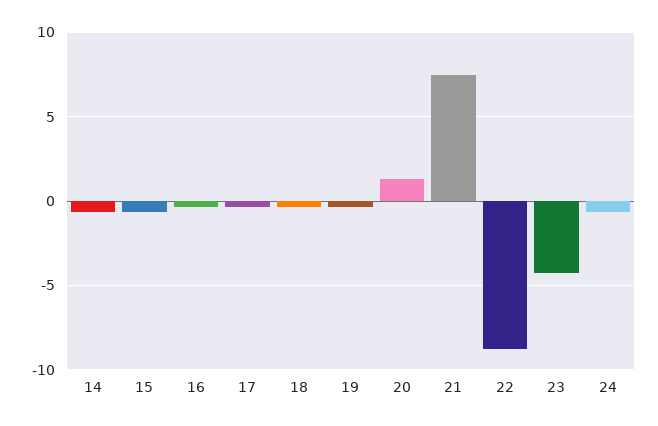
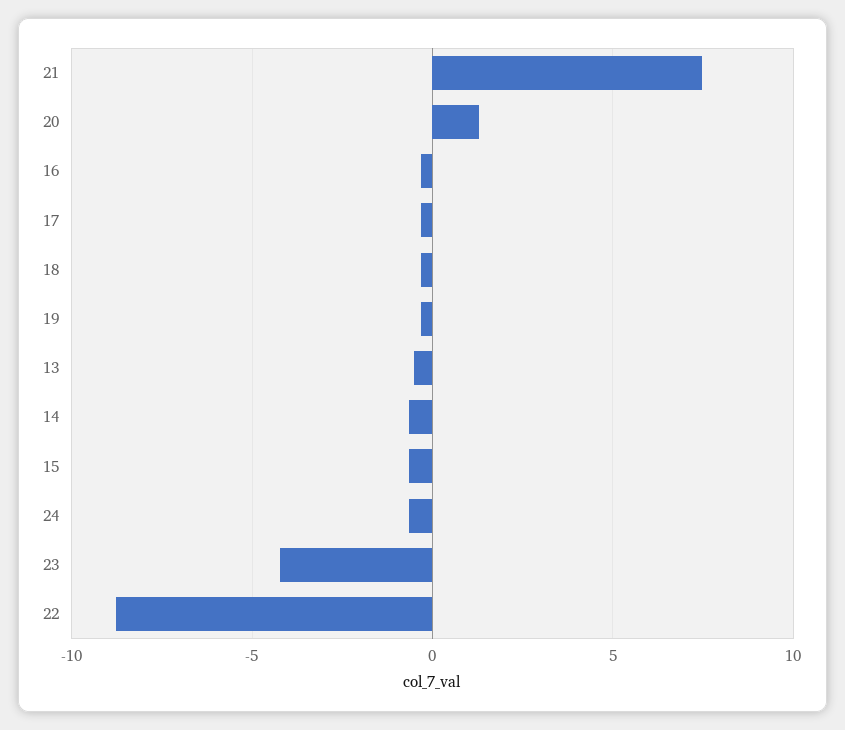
13: none -> -0.5

